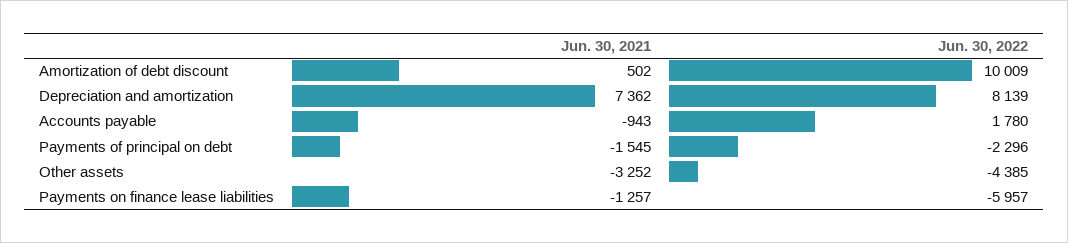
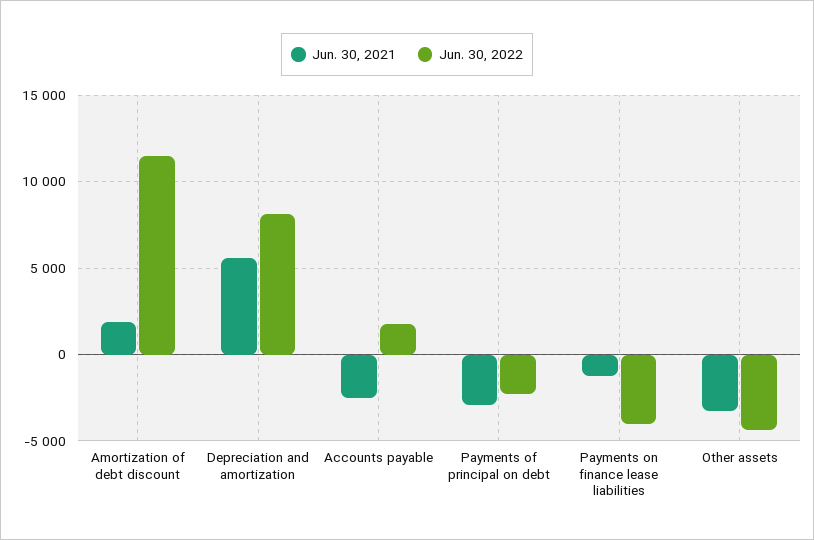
Jun. 30, 2021, Amortization of debt discount: 502 -> 2000
Jun. 30, 2022, Amortization of debt discount: 10009 -> 11500
Jun. 30, 2021, Depreciation and amortization: 7362 -> 5500
Jun. 30, 2021, Accounts payable: -943 -> -2500
Jun. 30, 2021, Payments of principal on debt: -1545 -> -3000
Jun. 30, 2022, Payments on finance lease liabilities: -5957 -> -4000

